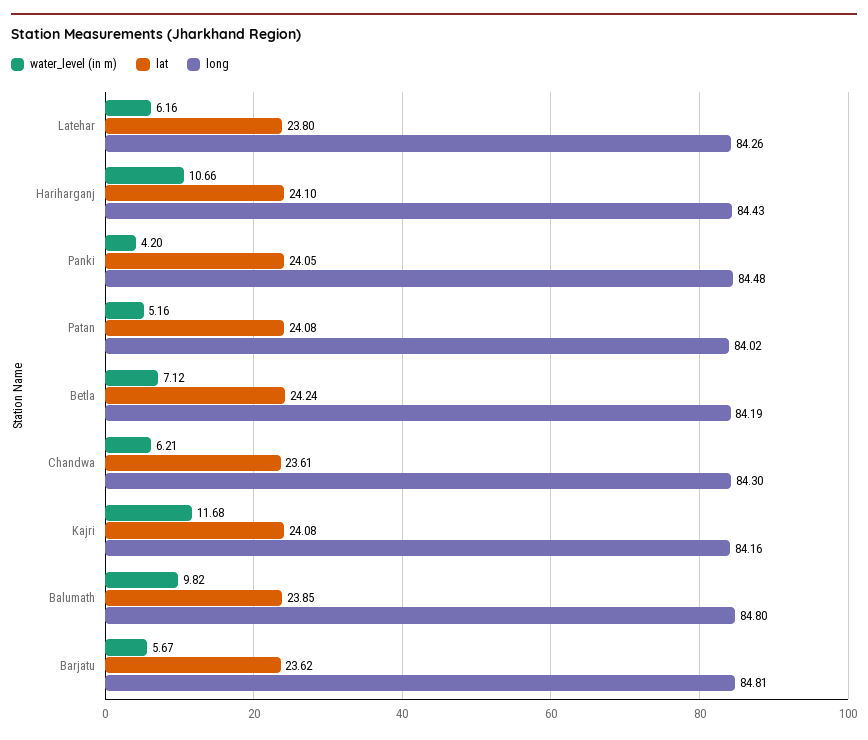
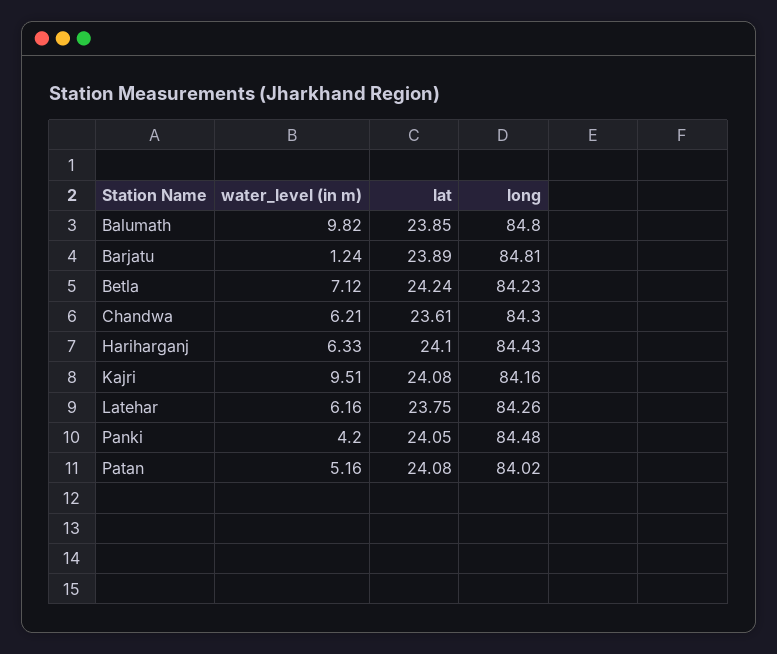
lat, Latehar: 23.8 -> 23.75
water_level (in m), Hariharganj: 10.66 -> 6.33
long, Betla: 84.19 -> 84.23
water_level (in m), Kajri: 11.68 -> 9.51
water_level (in m), Barjatu: 5.67 -> 1.24
lat, Barjatu: 23.62 -> 23.89

